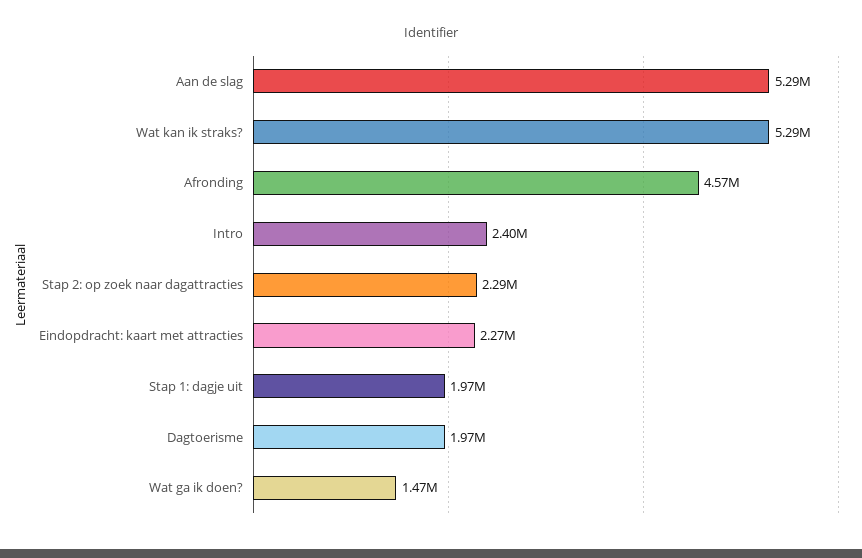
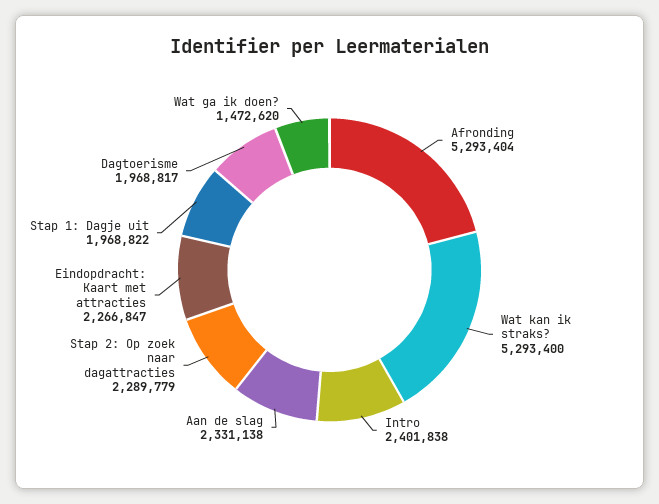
Aan de slag: 5290000 -> 2331138
Afronding: 4570000 -> 5293404

